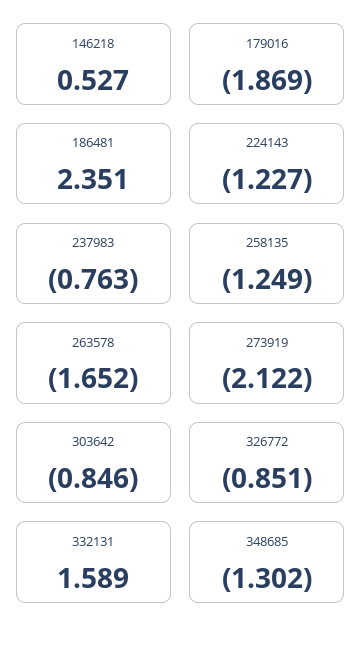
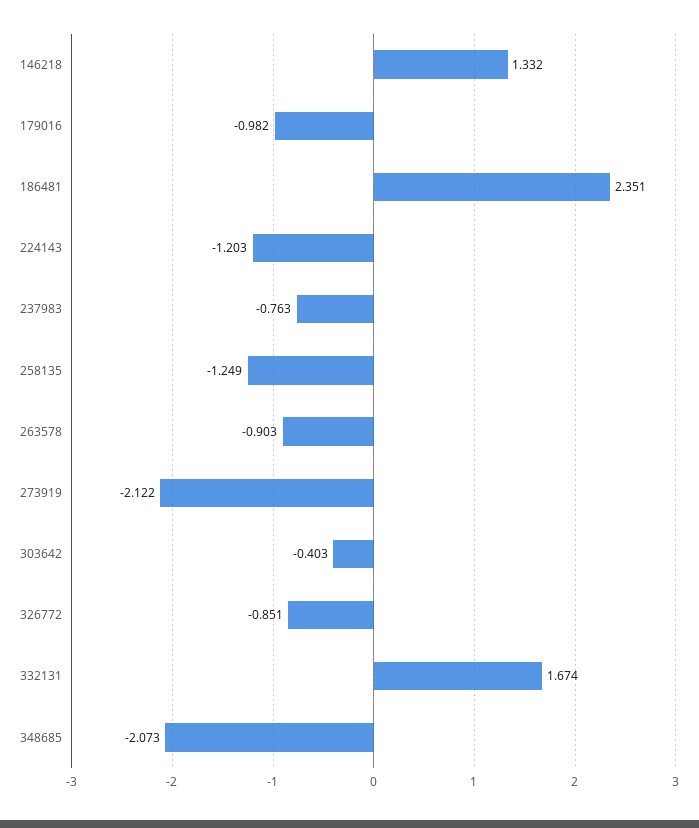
146218: 0.527 -> 1.332
179016: -1.869 -> -0.982
224143: -1.227 -> -1.203
263578: -1.652 -> -0.903
303642: -0.846 -> -0.403
332131: 1.589 -> 1.674
348685: -1.302 -> -2.073

